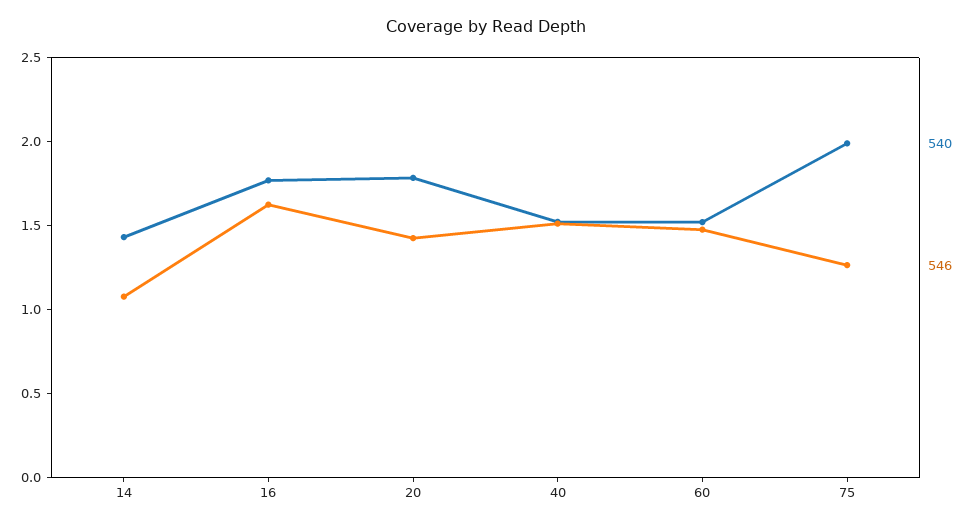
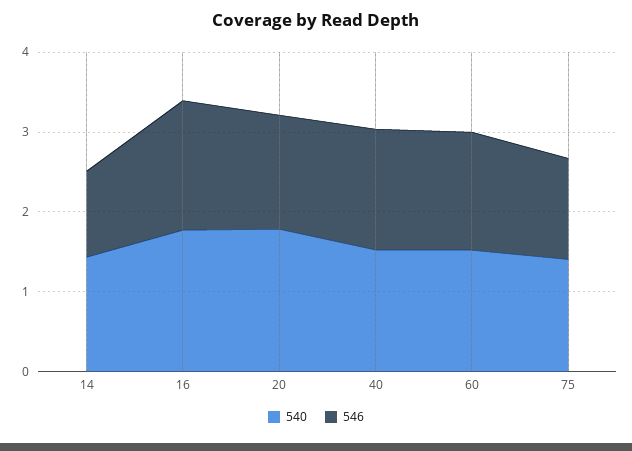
540, 75: 2 -> 1.4

